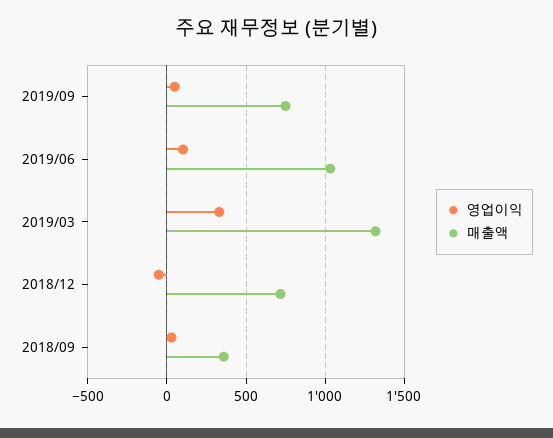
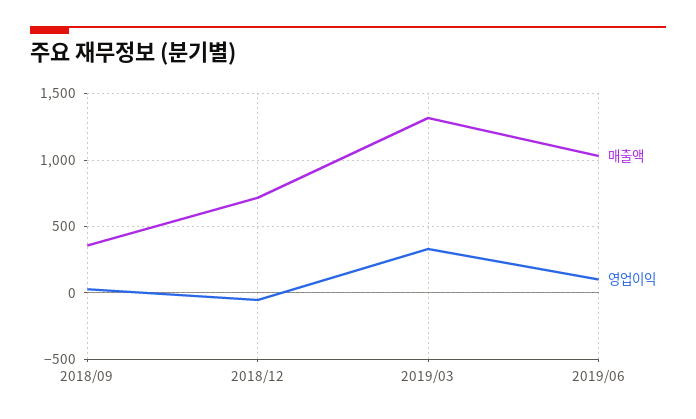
영업이익, 2019/09: 50 -> none
매출액, 2019/09: 750 -> none

